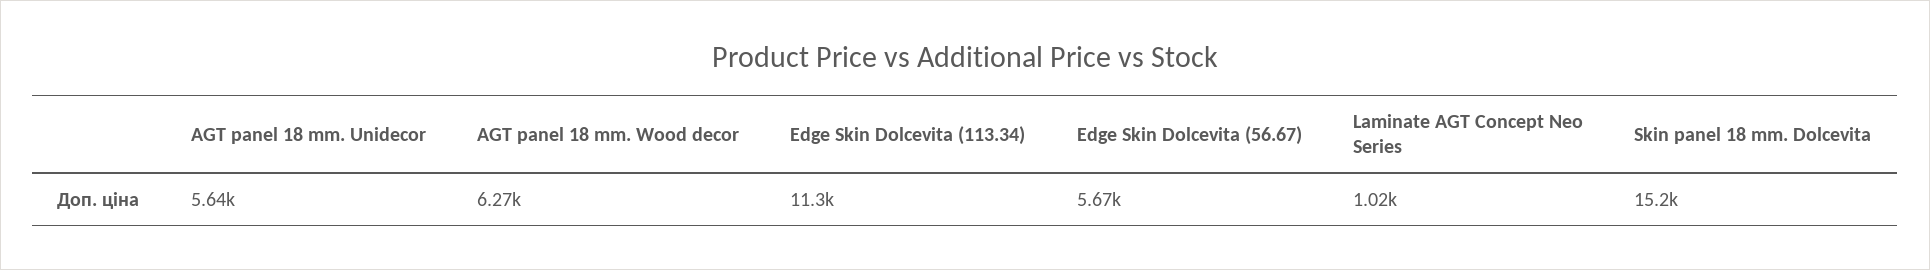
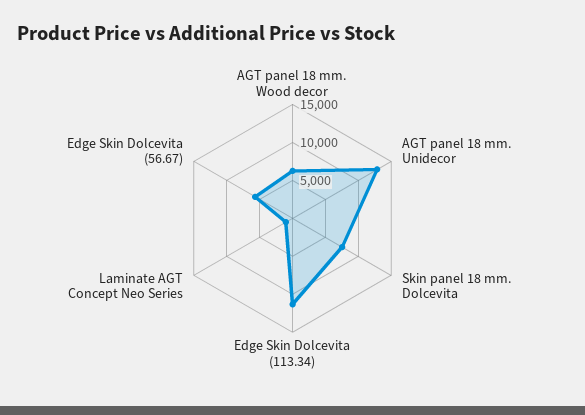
AGT panel 18 mm. Unidecor: 5640 -> 12500
Skin panel 18 mm. Dolcevita: 15200 -> 7500

